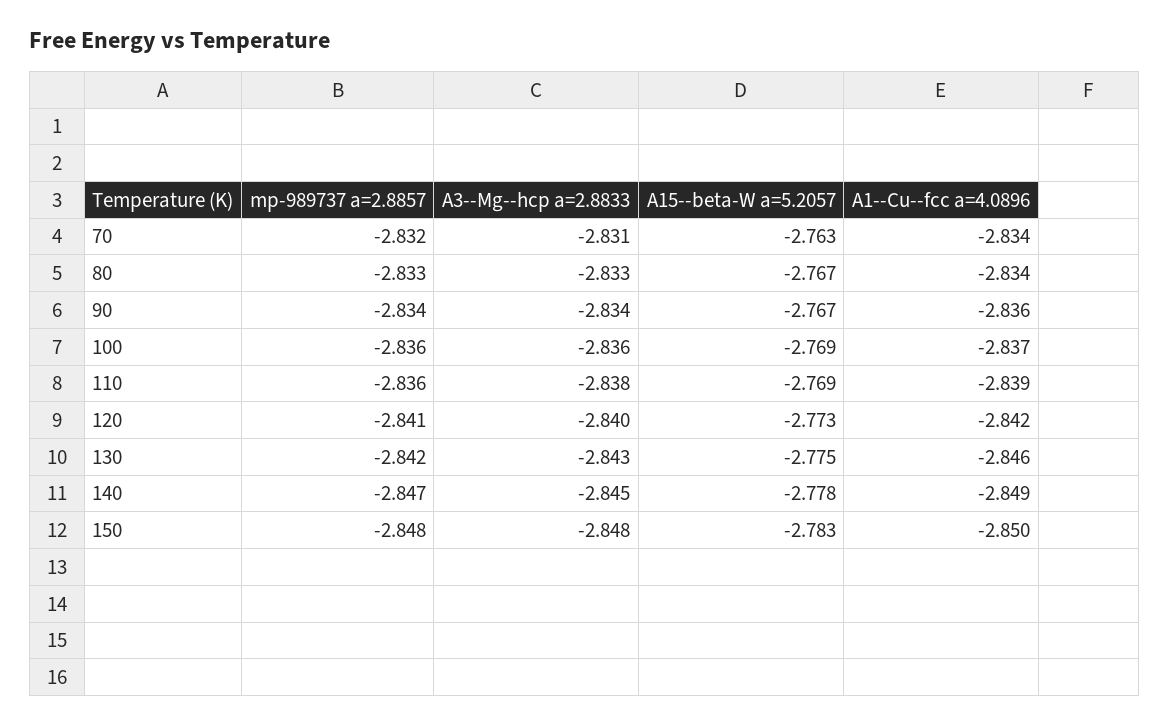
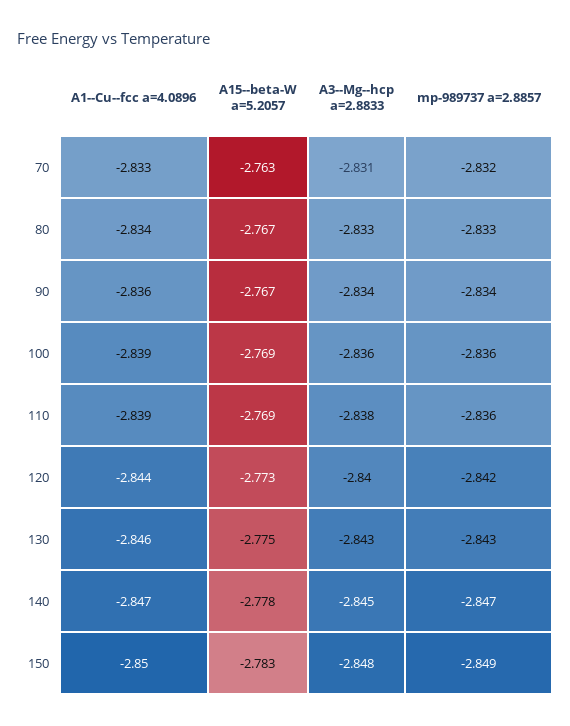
A1--Cu--fcc a=4.0896, 70: -2.834 -> -2.833
A1--Cu--fcc a=4.0896, 100: -2.837 -> -2.839
mp-989737 a=2.8857, 120: -2.841 -> -2.842
A1--Cu--fcc a=4.0896, 120: -2.842 -> -2.844
mp-989737 a=2.8857, 130: -2.842 -> -2.843
A1--Cu--fcc a=4.0896, 140: -2.849 -> -2.847
mp-989737 a=2.8857, 150: -2.848 -> -2.849

